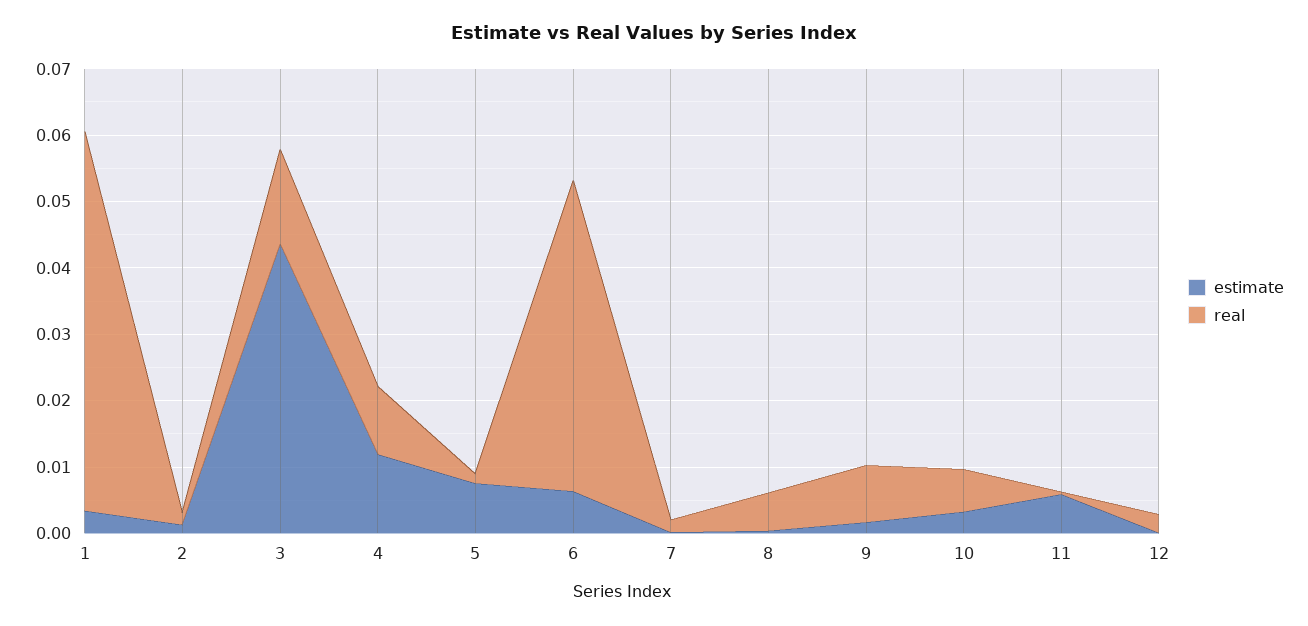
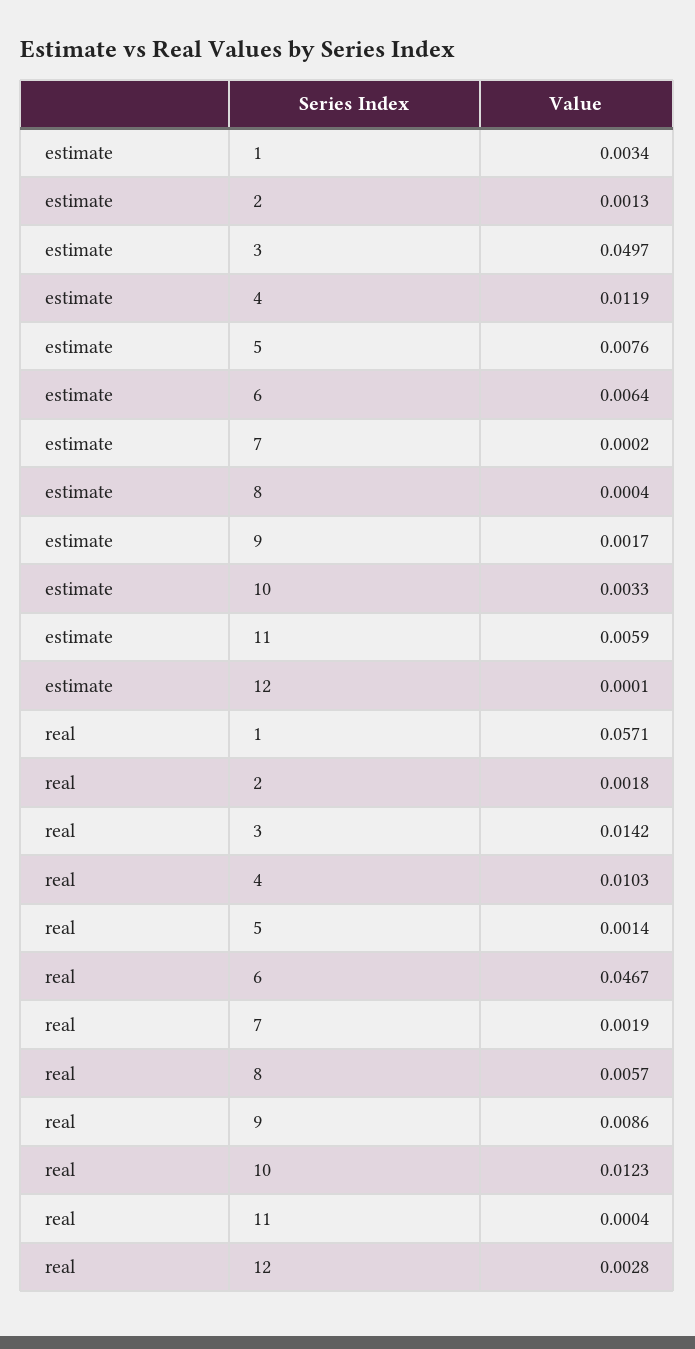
estimate, 3: 0.044 -> 0.0497
real, 10: 0.006 -> 0.0123

